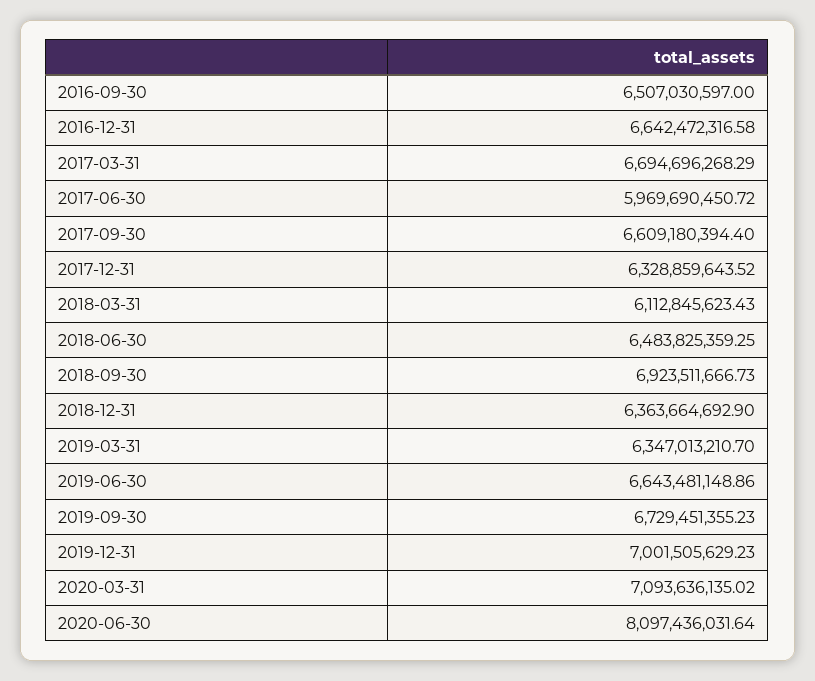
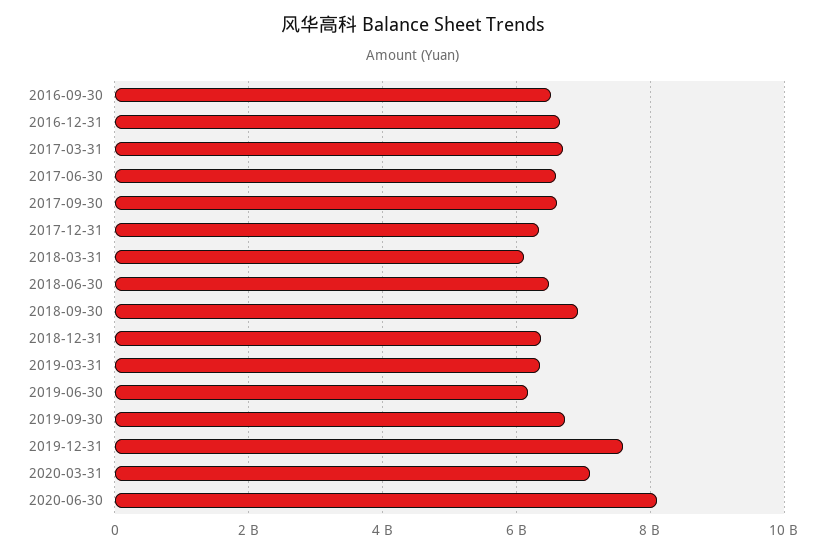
2017-06-30: 5969690450.72 -> 6600000000
2019-06-30: 6643481148.86 -> 6200000000
2019-12-31: 7001505629.23 -> 7600000000

